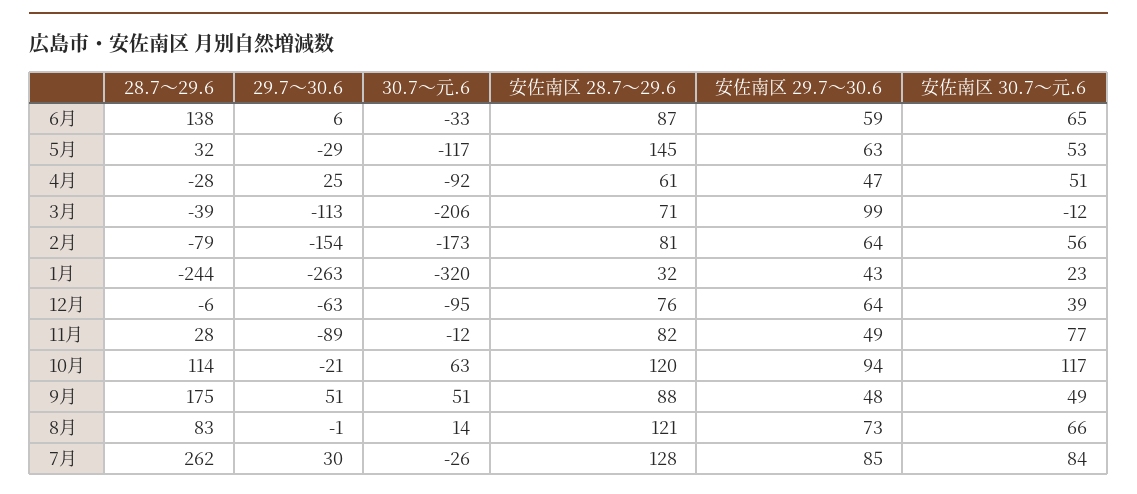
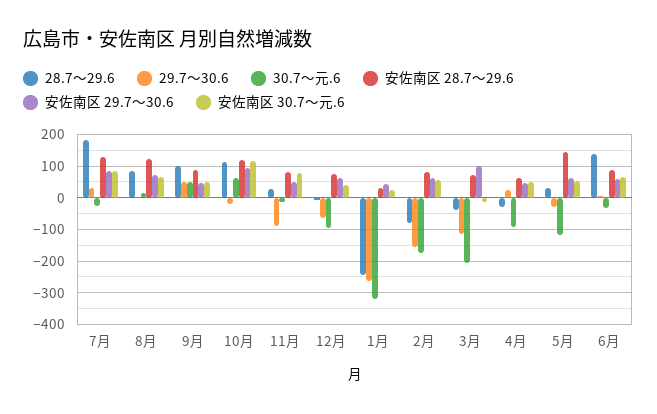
28.7～29.6, 9月: 175 -> 100
28.7～29.6, 7月: 262 -> 180

